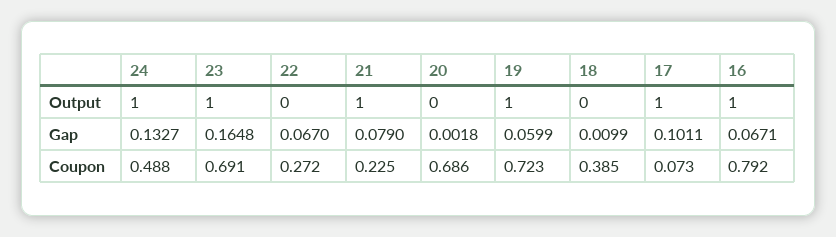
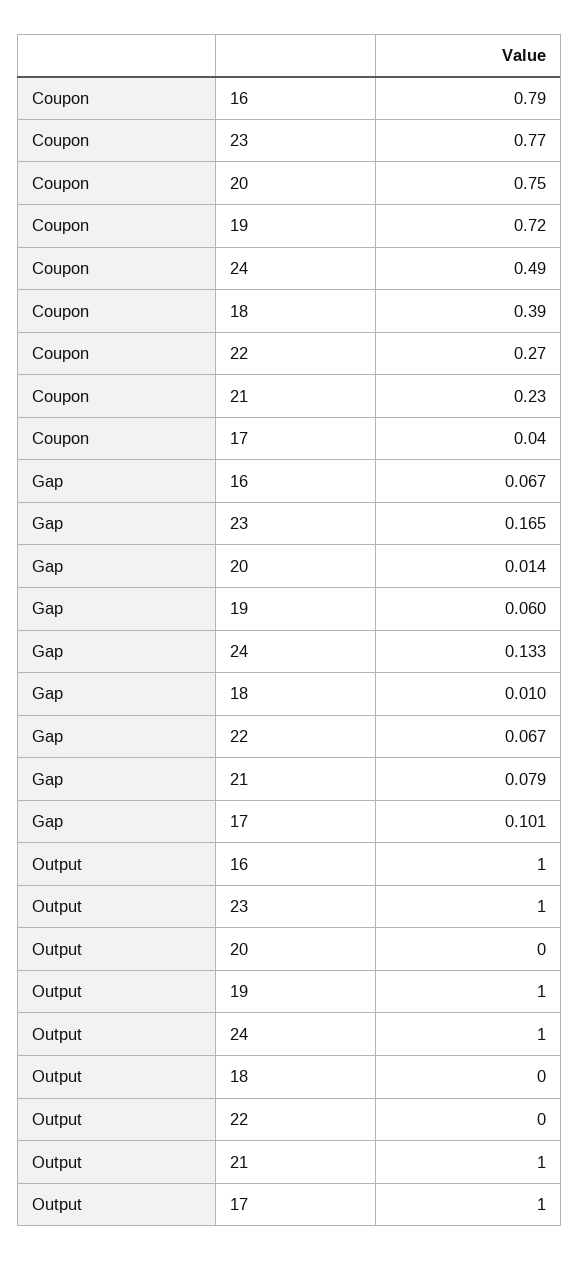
20, Gap: 0.0018 -> 0.014
23, Coupon: 0.691 -> 0.77
20, Coupon: 0.686 -> 0.75
17, Coupon: 0.073 -> 0.04

